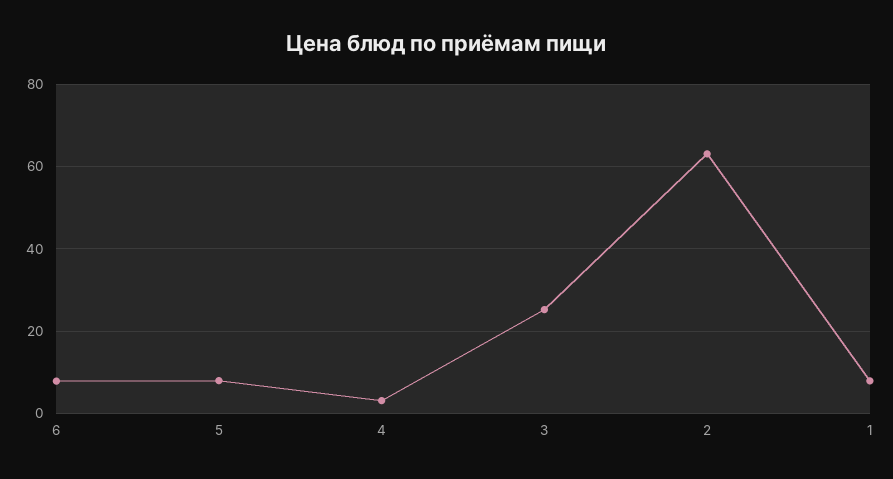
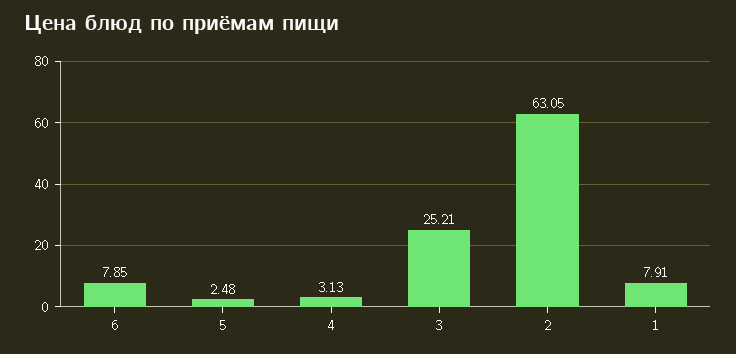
5: 8 -> 2.48

